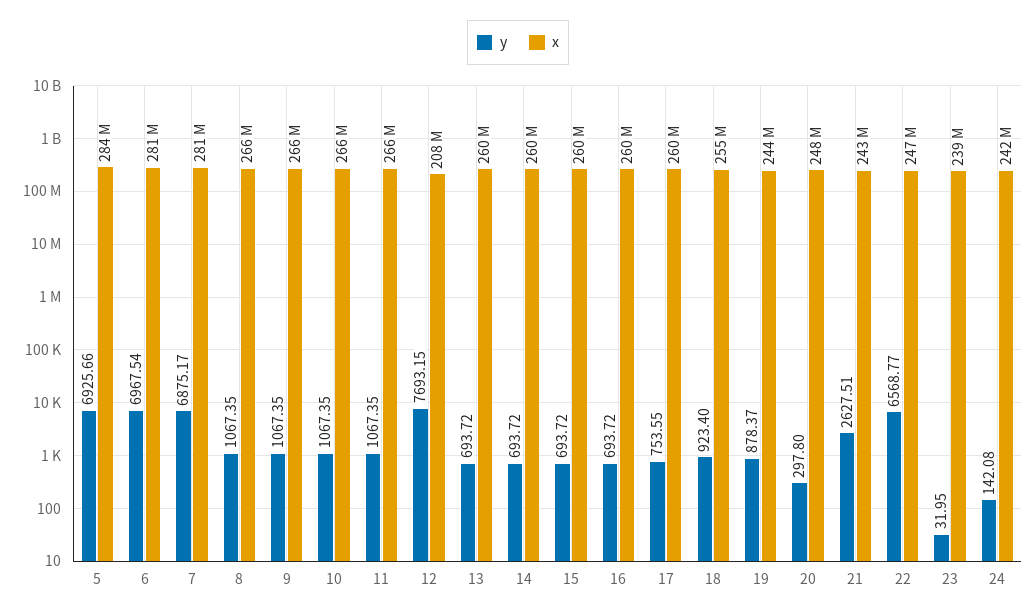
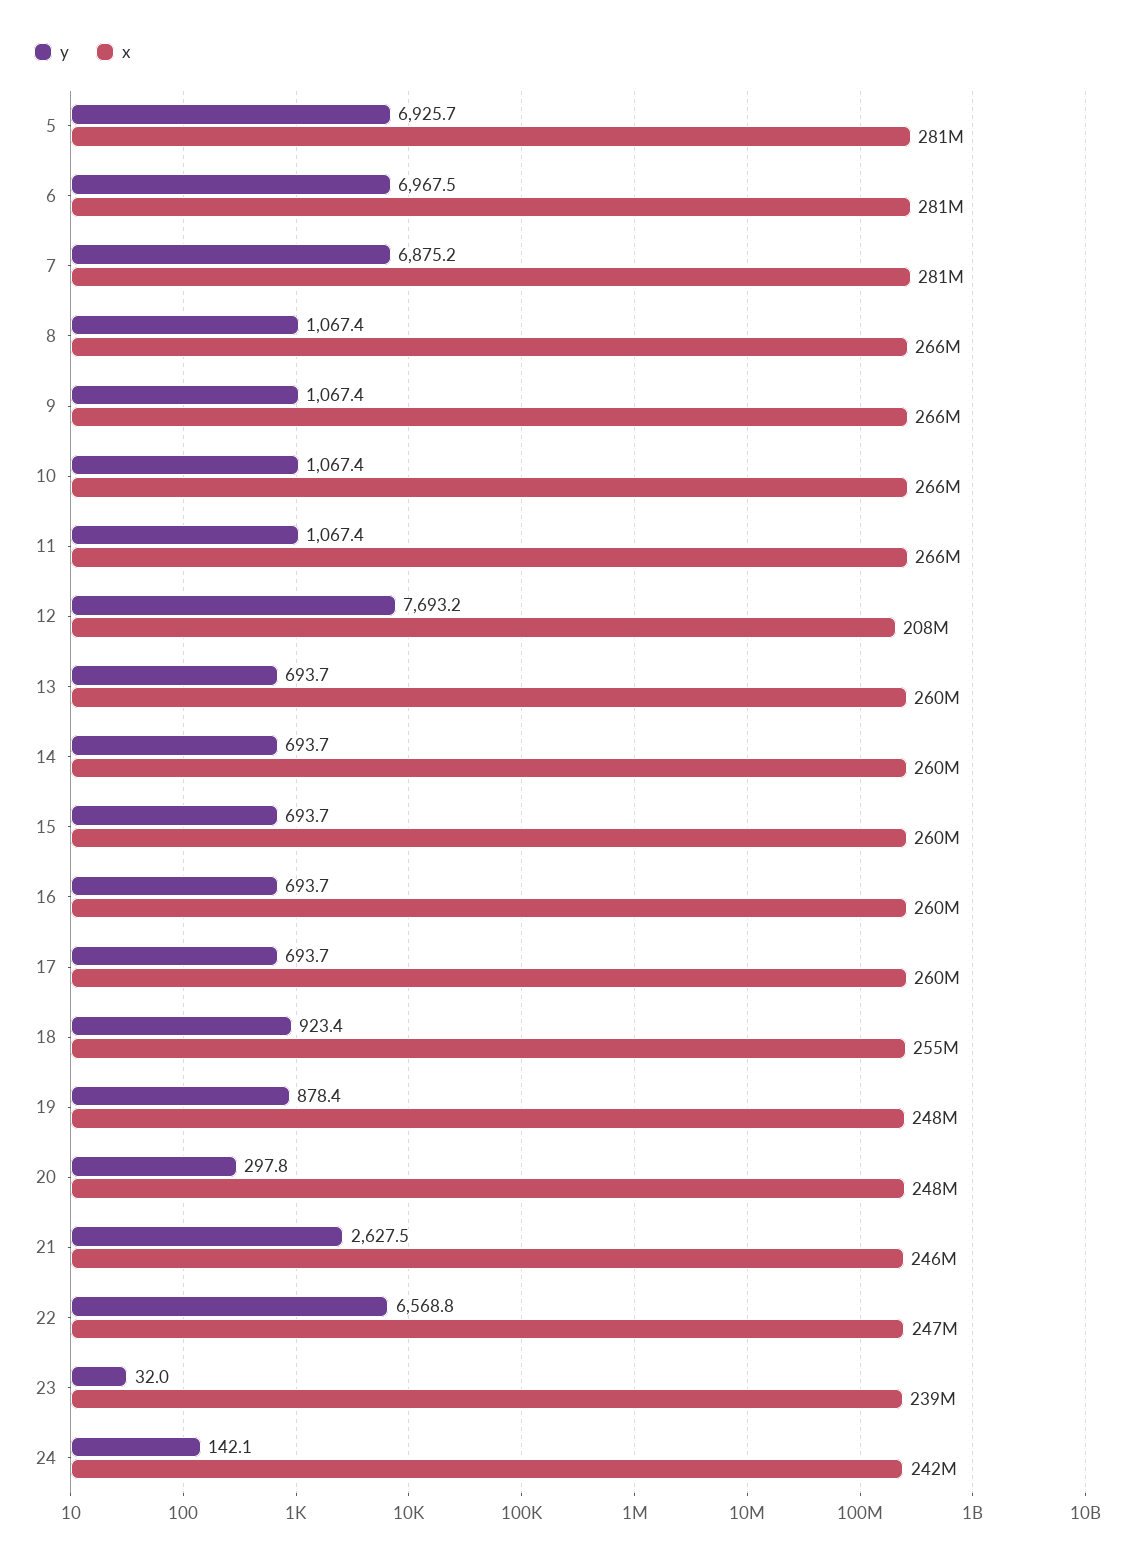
x, 5: 284000000 -> 281000000
y, 17: 753.55 -> 693.7
x, 19: 244000000 -> 248000000
x, 21: 243000000 -> 246000000

